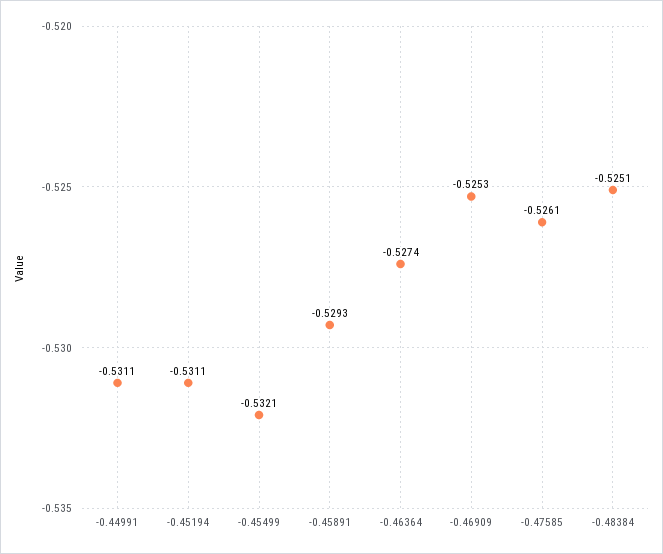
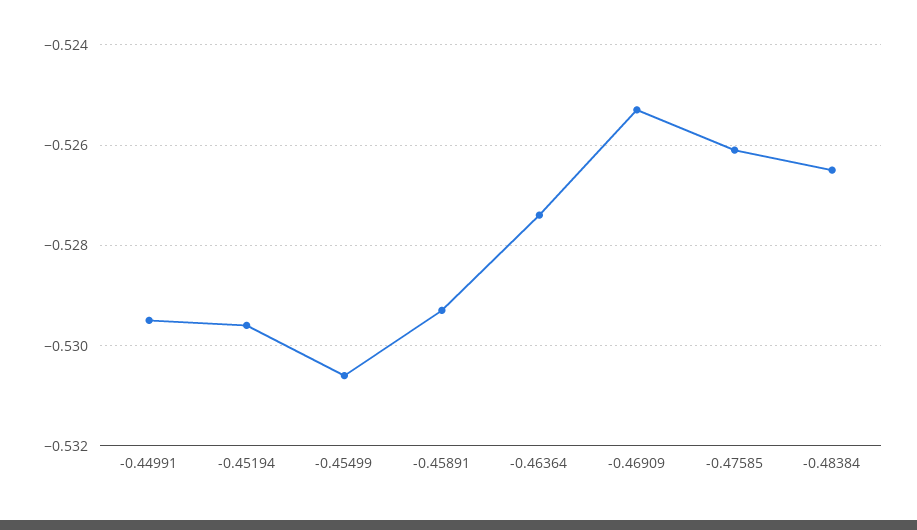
-0.44991: -0.5311 -> -0.5295
-0.45194: -0.5311 -> -0.5295
-0.45499: -0.5321 -> -0.5305
-0.48384: -0.5251 -> -0.5265

